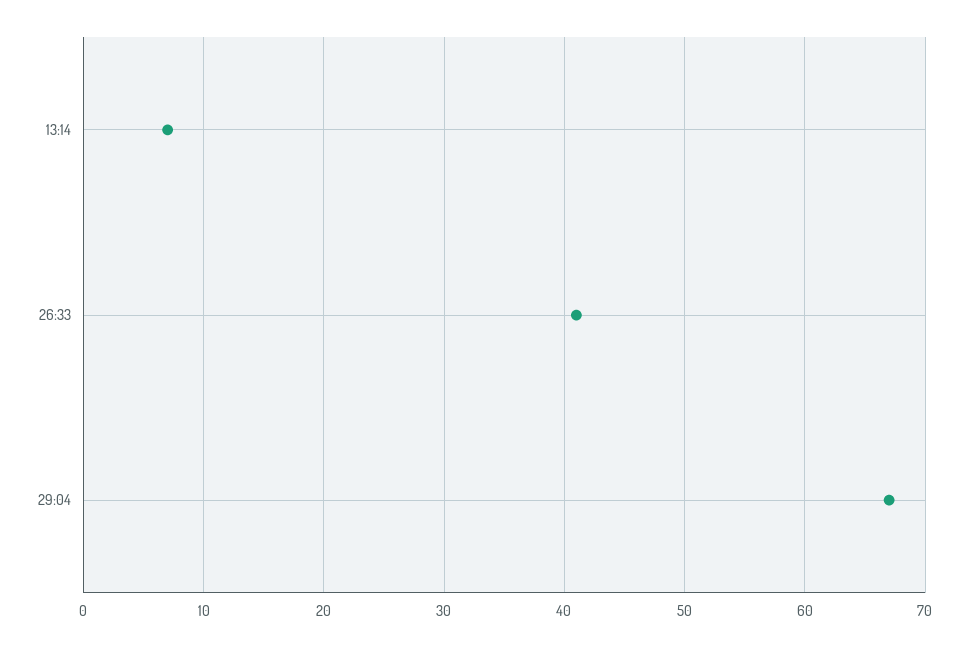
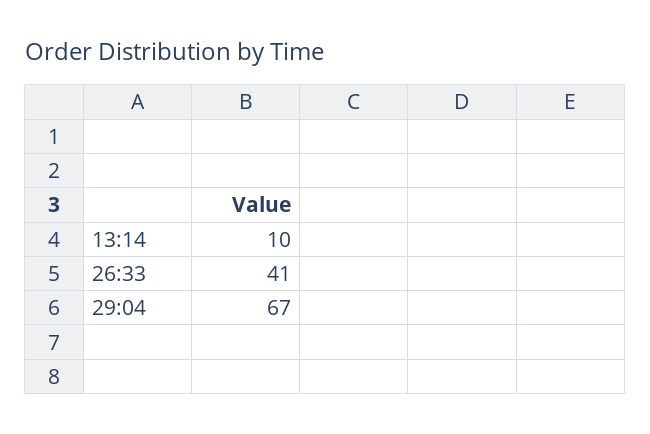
13:14: 7 -> 10

